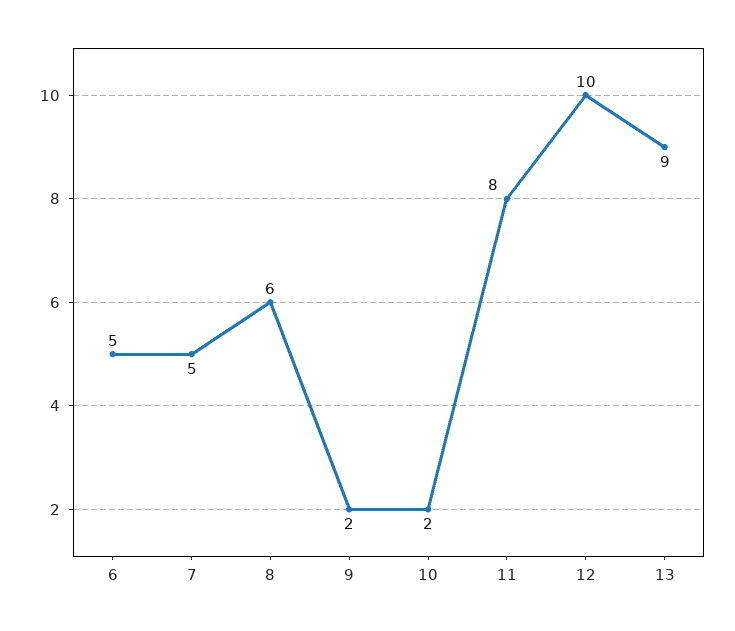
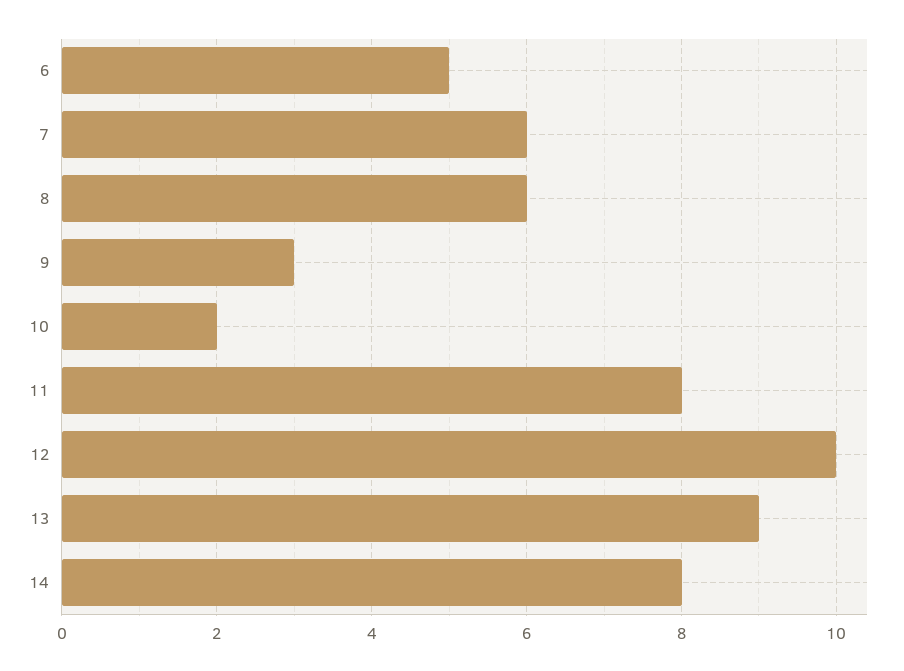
7: 5 -> 6
9: 2 -> 3
14: none -> 8

